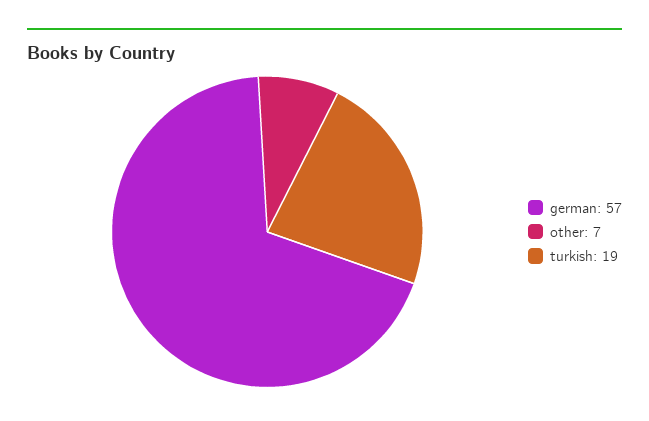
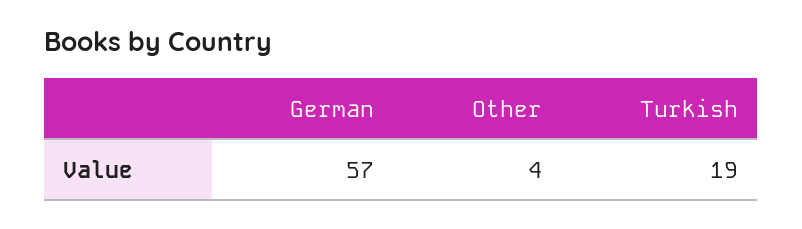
other: 7 -> 4

